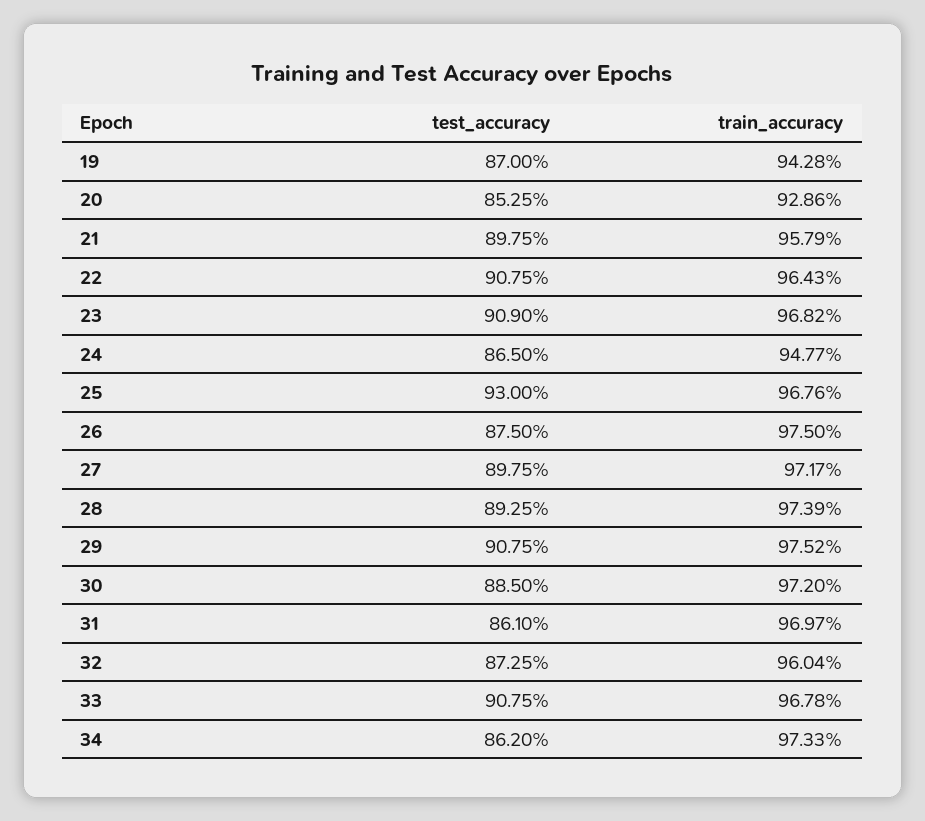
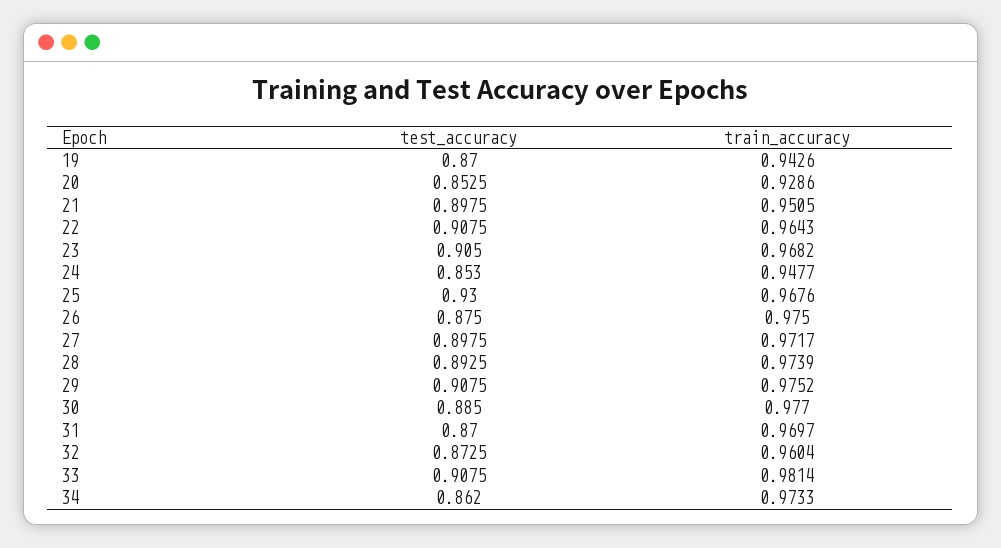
train_accuracy, 19: 0.9428 -> 0.9426
train_accuracy, 21: 0.9579 -> 0.9505
test_accuracy, 23: 0.909 -> 0.905
test_accuracy, 24: 0.865 -> 0.853
train_accuracy, 30: 0.972 -> 0.977
test_accuracy, 31: 0.861 -> 0.87
train_accuracy, 33: 0.9678 -> 0.9814

